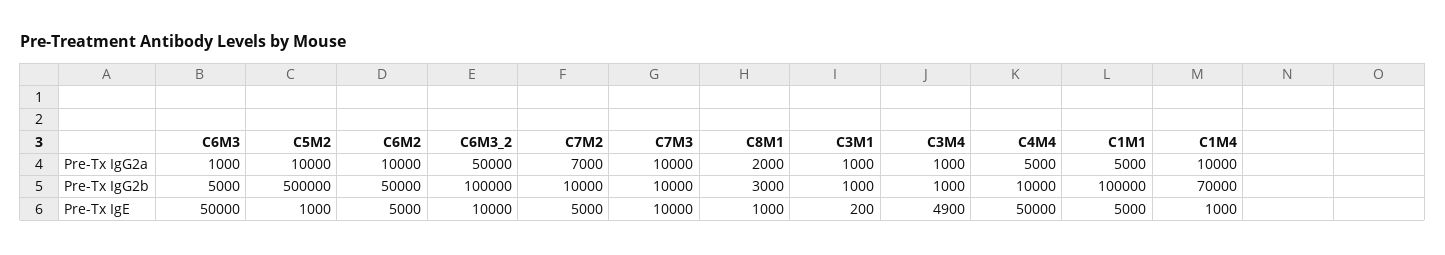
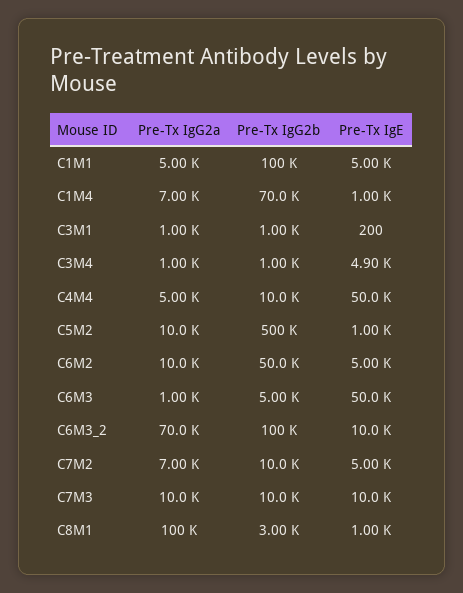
C6M3_2, Pre-Tx IgG2a: 50000 -> 70000
C8M1, Pre-Tx IgG2a: 2000 -> 100000
C1M4, Pre-Tx IgG2a: 10000 -> 7000

